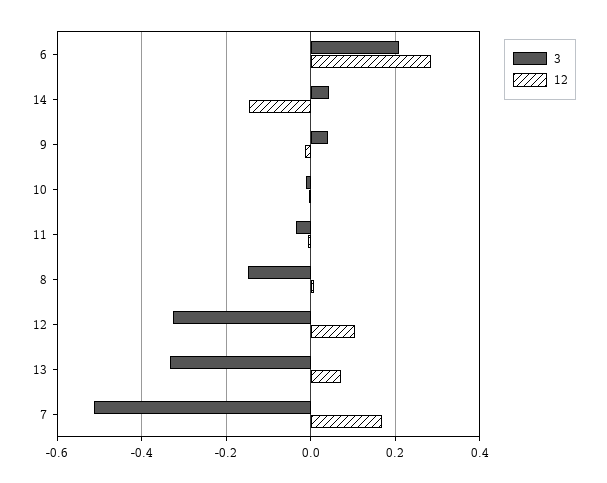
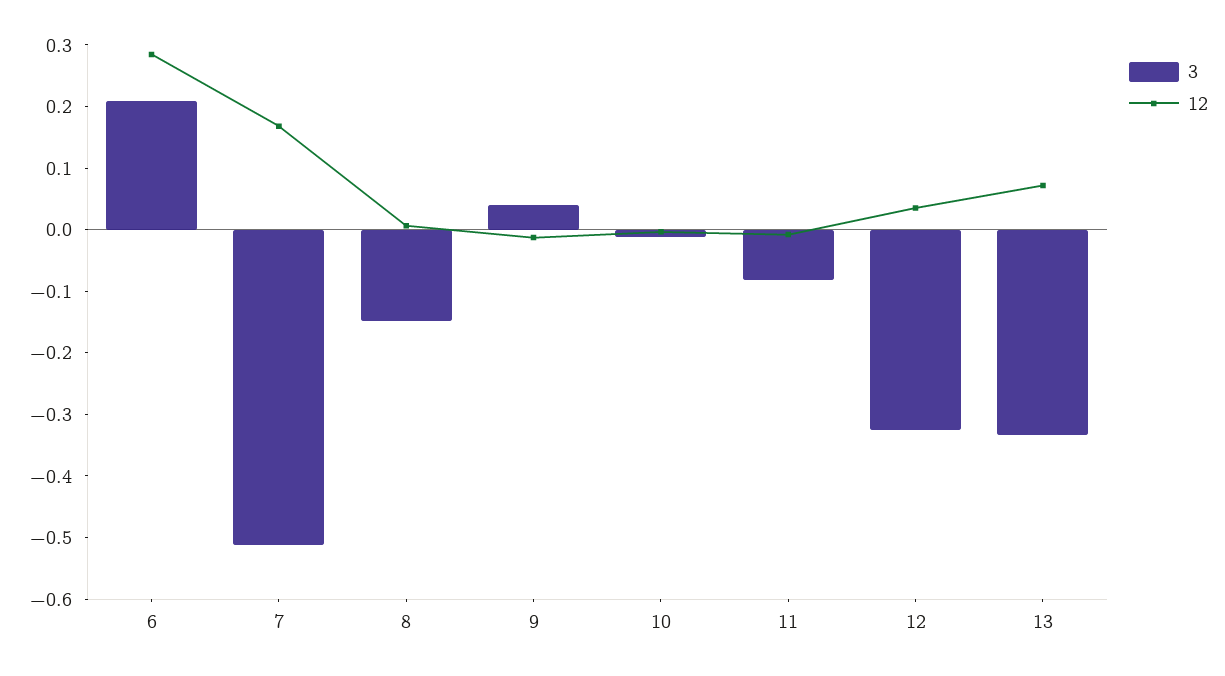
3, 14: 0.04 -> none
12, 14: -0.14 -> none
3, 11: -0.04 -> -0.08
12, 12: 0.1 -> 0.04

